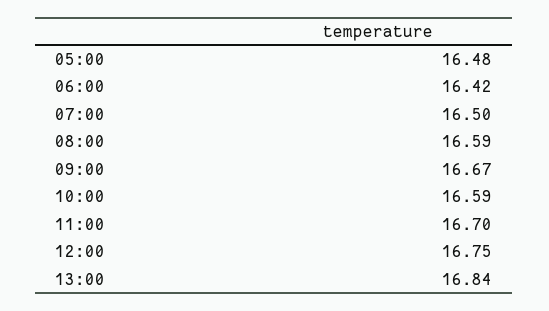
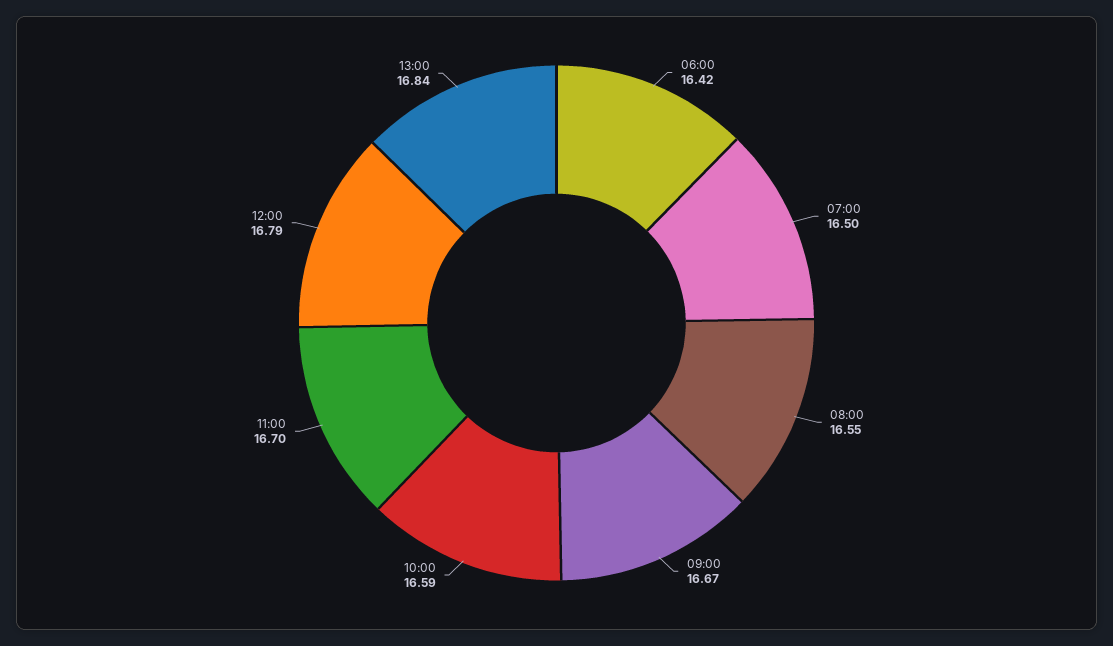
05:00: 16.48 -> none
08:00: 16.59 -> 16.55
12:00: 16.75 -> 16.79

